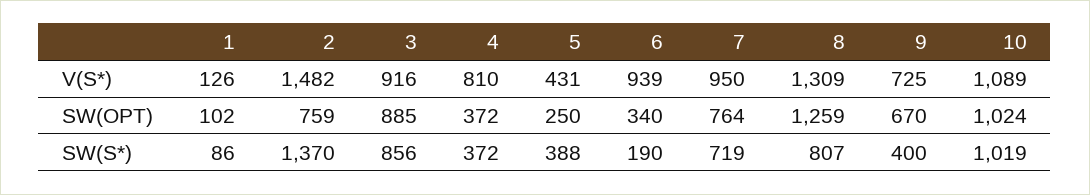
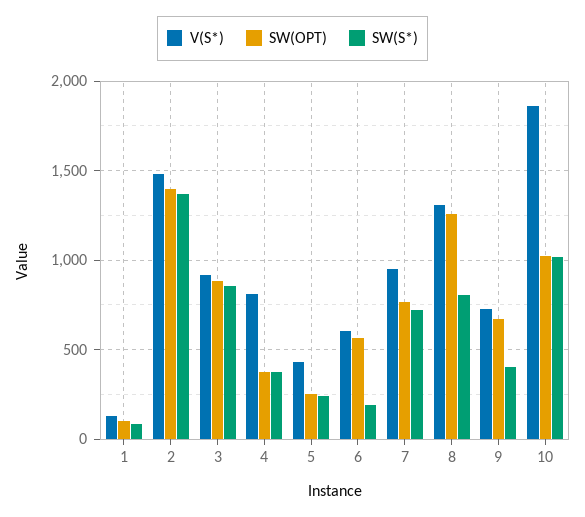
V(S*), 6: 939 -> 600
V(S*), 10: 1089 -> 1850
SW(OPT), 2: 759 -> 1400
SW(OPT), 6: 340 -> 550
SW(S*), 5: 388 -> 250

